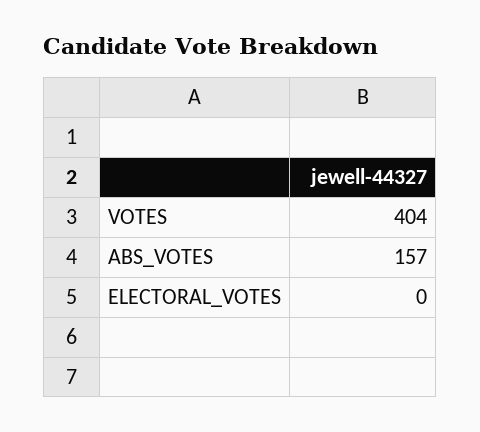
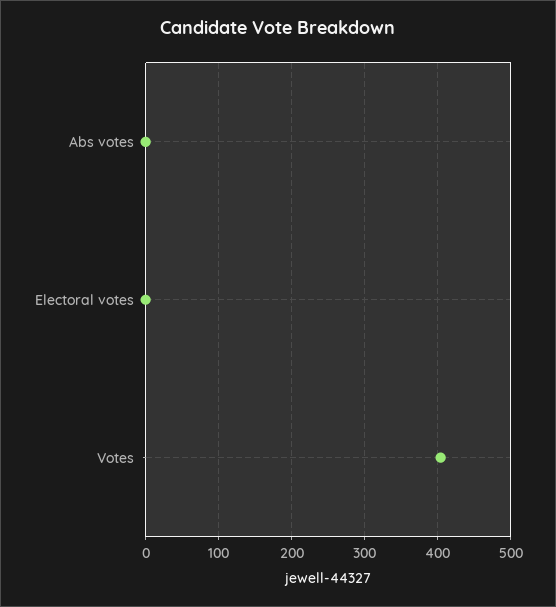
ABS_VOTES: 157 -> 0

